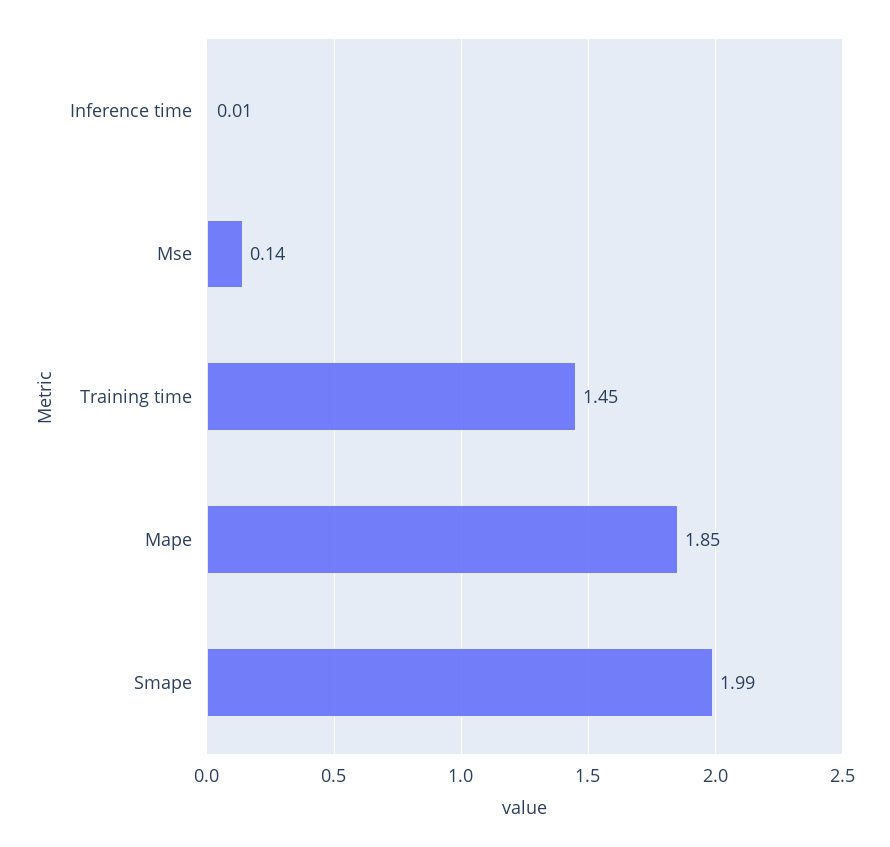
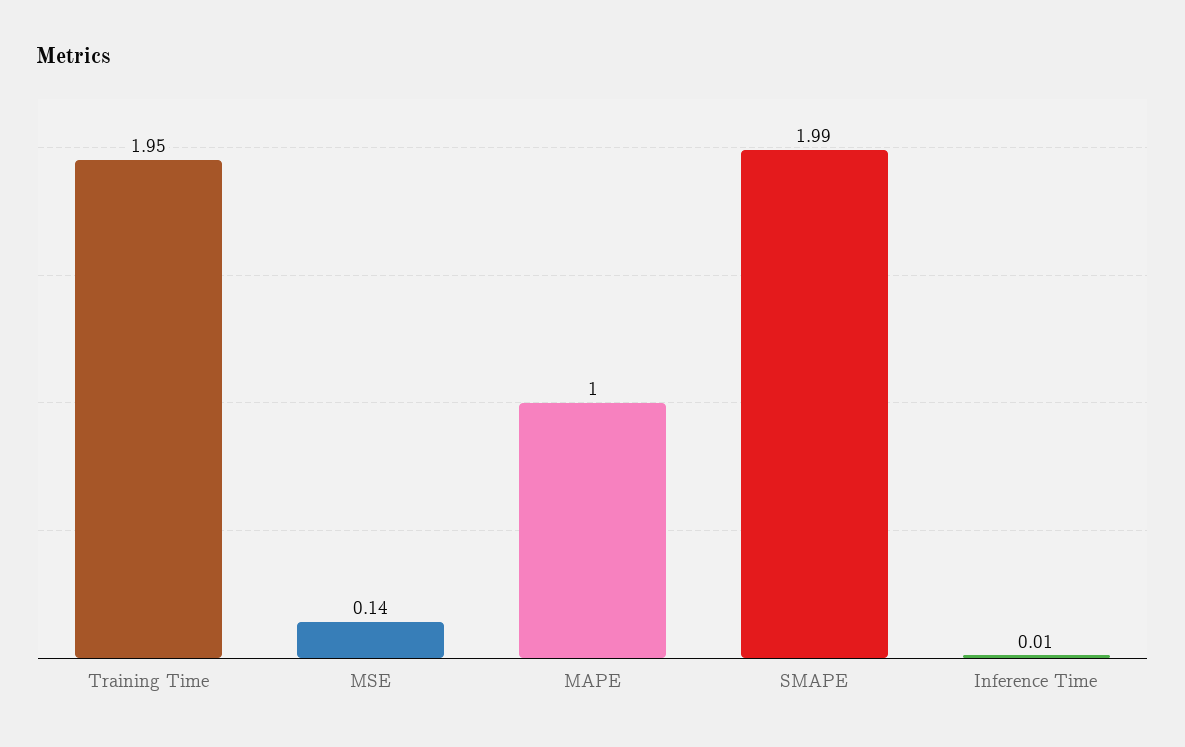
Training time: 1.45 -> 1.95
Mape: 1.85 -> 1

